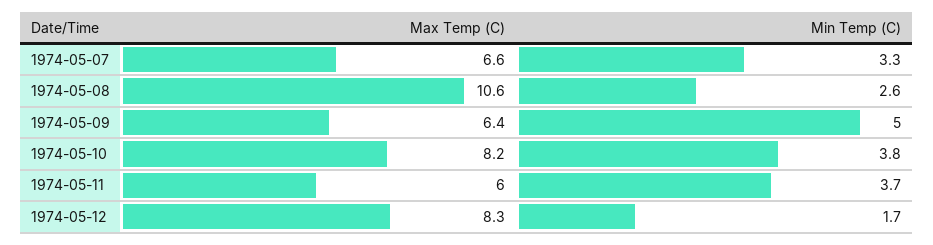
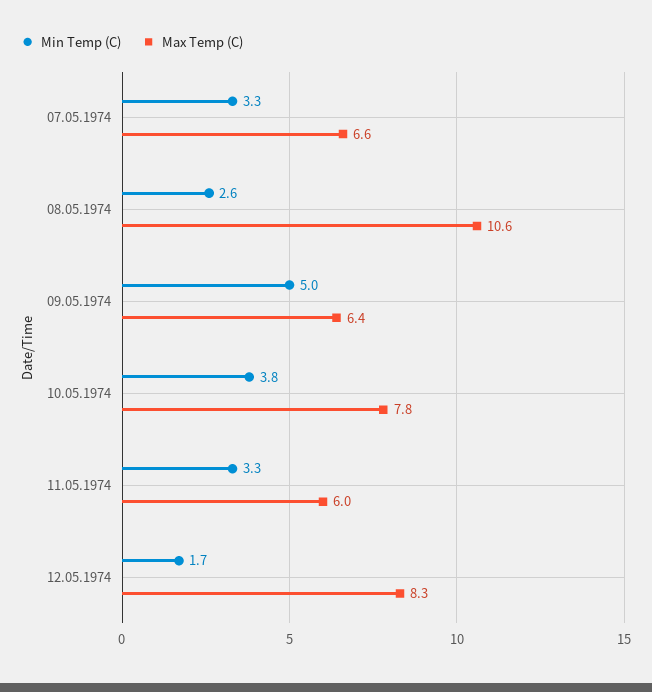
Max Temp (C), 1974-05-10: 8.2 -> 7.8
Min Temp (C), 1974-05-11: 3.7 -> 3.3

